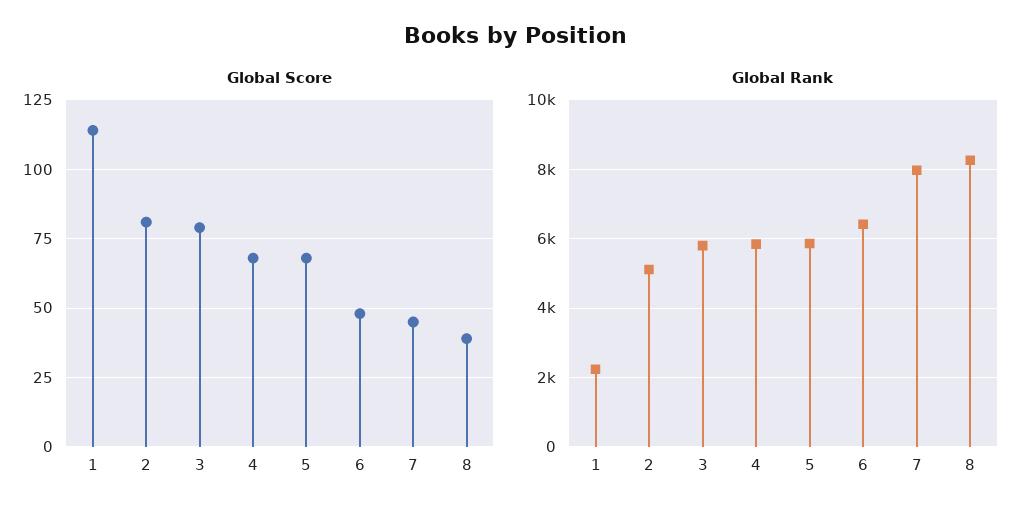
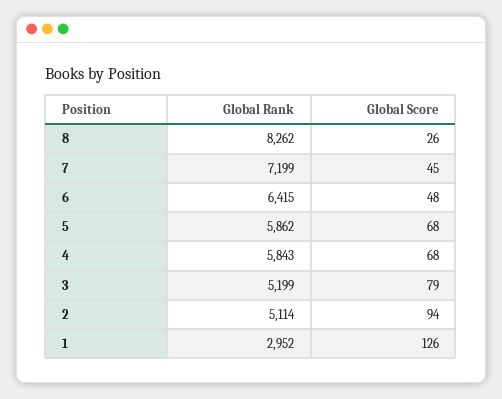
Global Score, 1: 115 -> 126
Global Score, 2: 80 -> 94
Global Score, 8: 40 -> 26
Global Rank, 1: 2200 -> 2952
Global Rank, 3: 5800 -> 5199
Global Rank, 7: 8000 -> 7199

